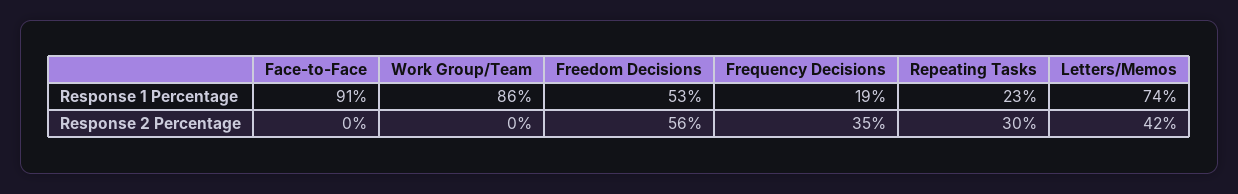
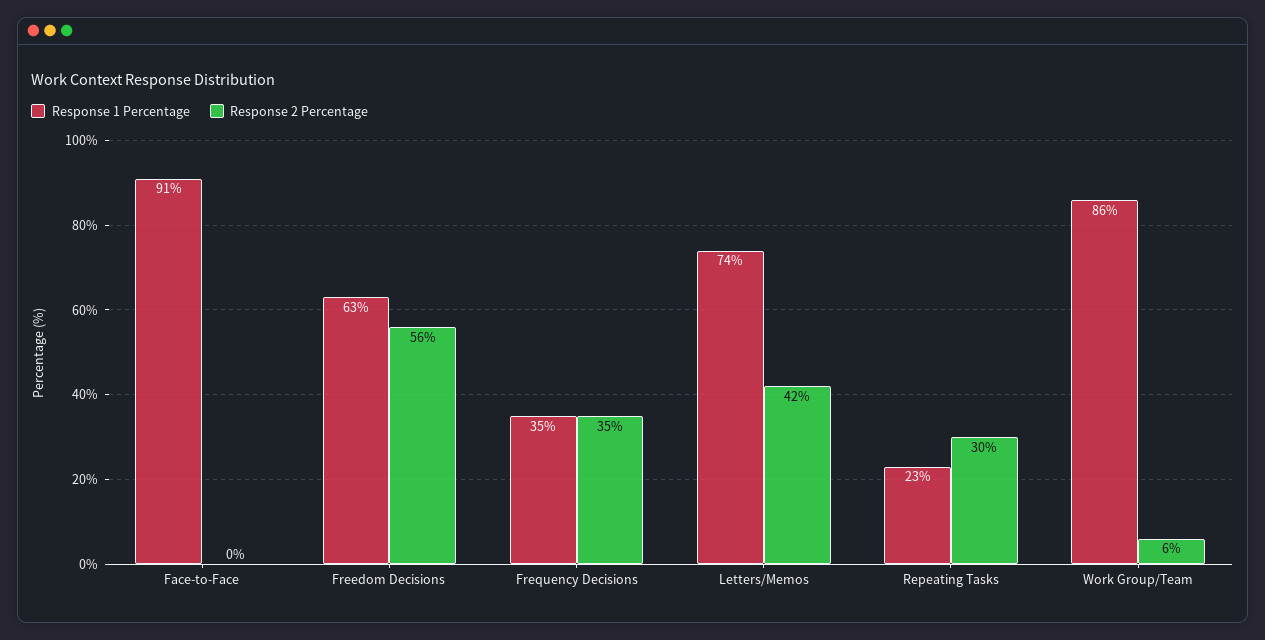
Response 1 Percentage, Freedom Decisions: 53 -> 63
Response 1 Percentage, Frequency Decisions: 19 -> 35
Response 2 Percentage, Work Group/Team: 0 -> 6

